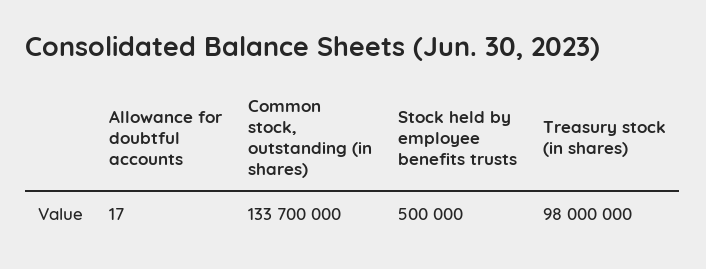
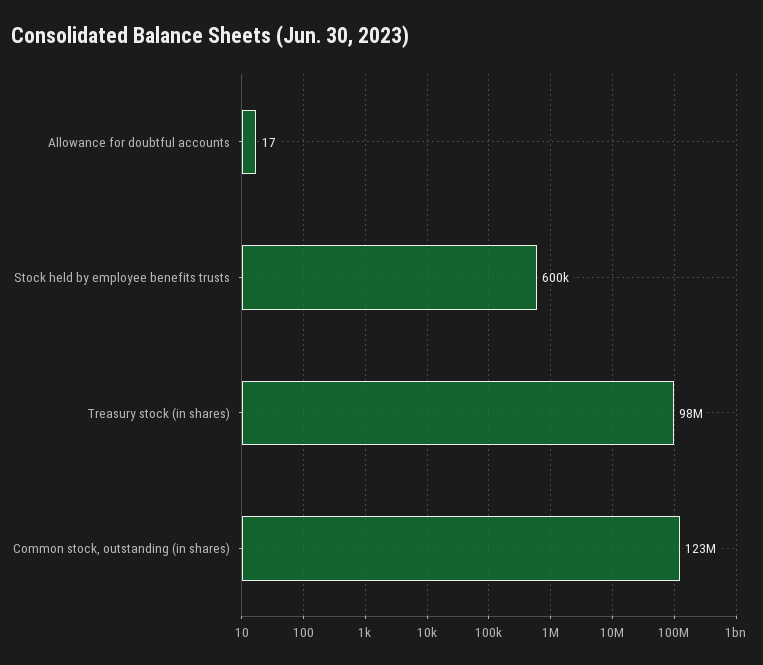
Common stock, outstanding (in shares): 133700000 -> 123000000
Stock held by employee benefits trusts: 500000 -> 600000

